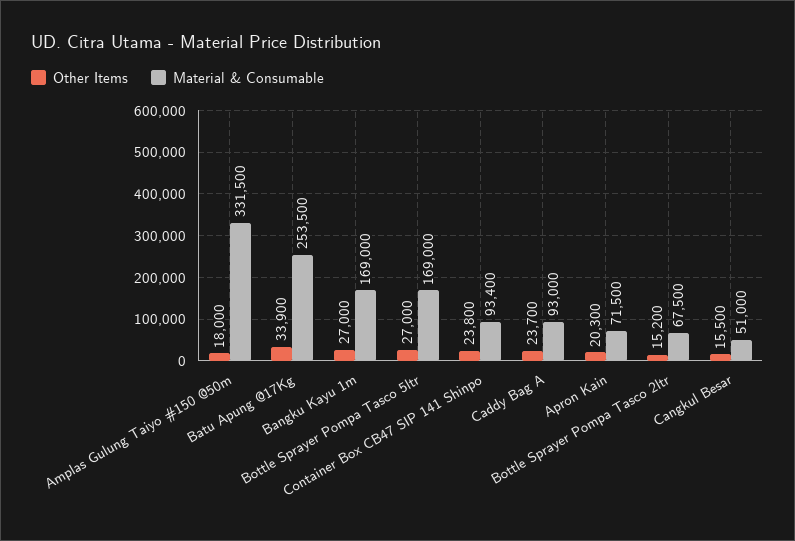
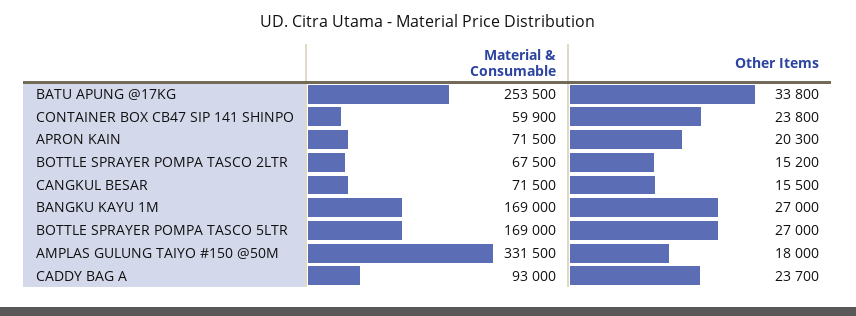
Other Items, Batu Apung @17Kg: 33900 -> 33800
Material & Consumable, Container Box CB47 SIP 141 Shinpo: 93400 -> 59900
Material & Consumable, Cangkul Besar: 51000 -> 71500

